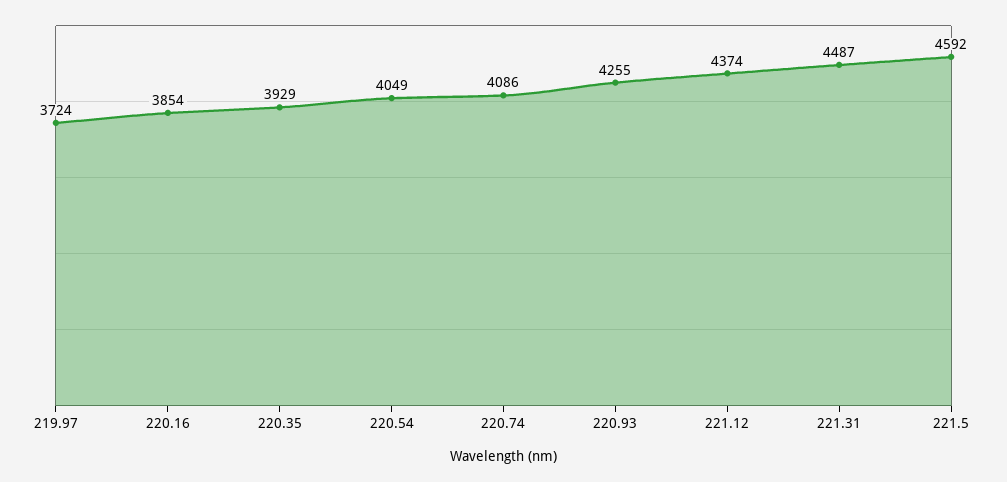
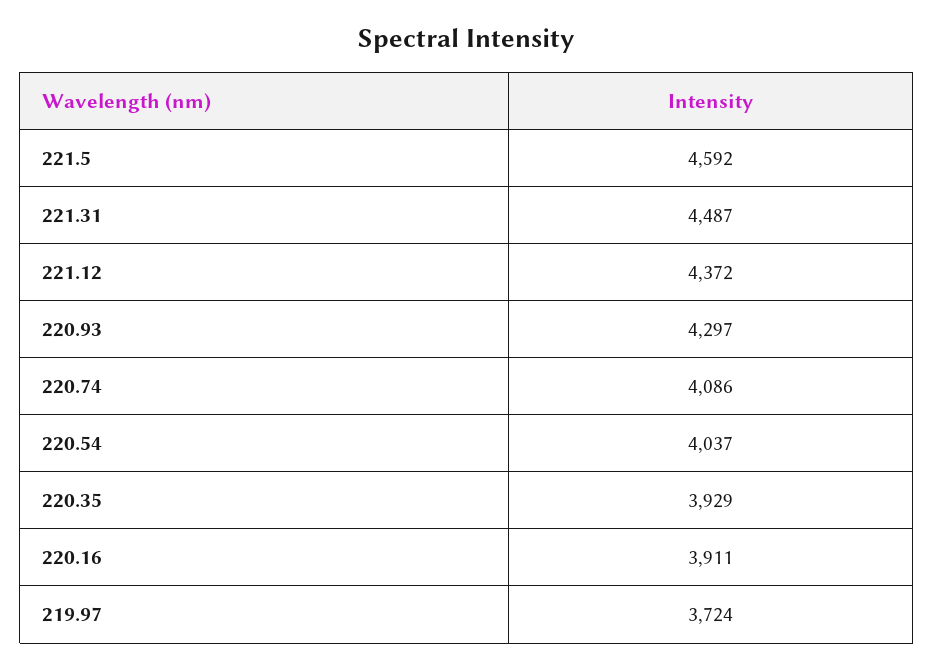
220.16: 3854 -> 3911
220.54: 4049 -> 4037
220.93: 4255 -> 4297
221.12: 4374 -> 4372

